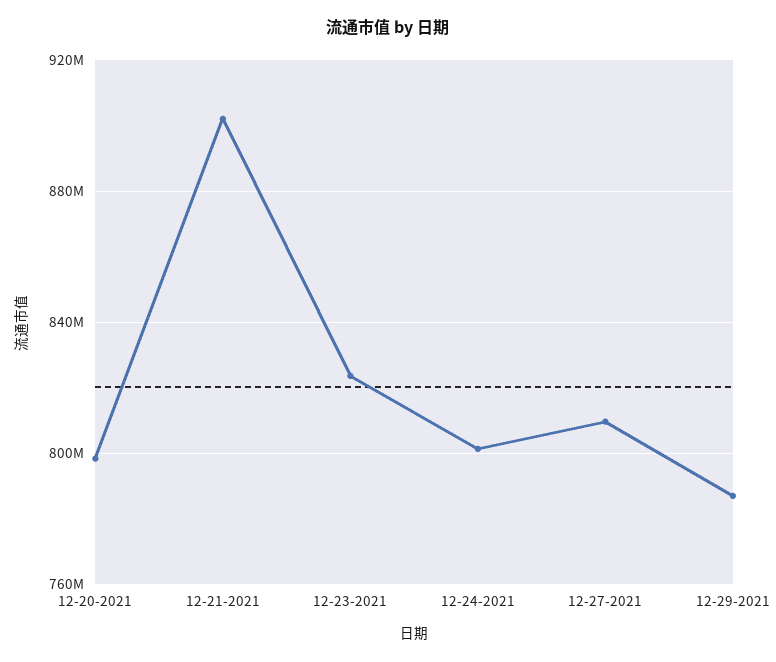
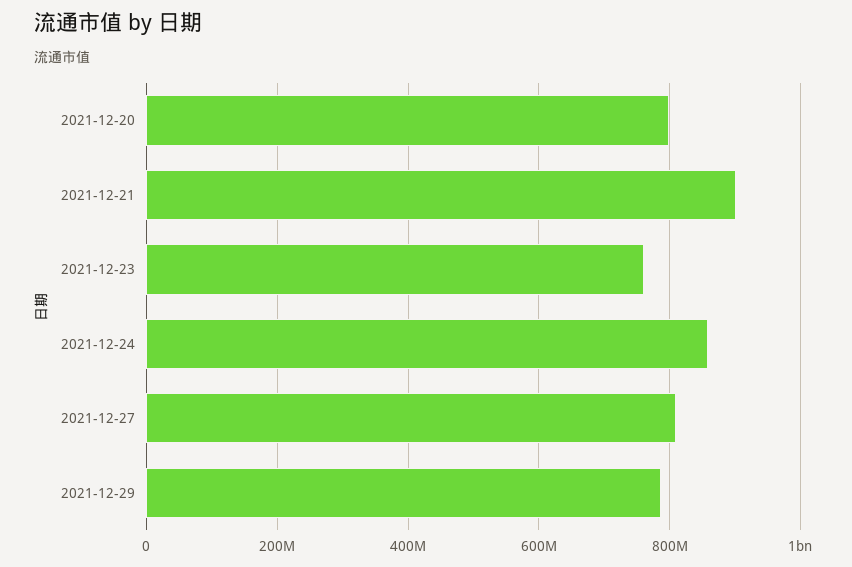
12-23-2021: 825000000 -> 760000000
12-24-2021: 800000000 -> 860000000

